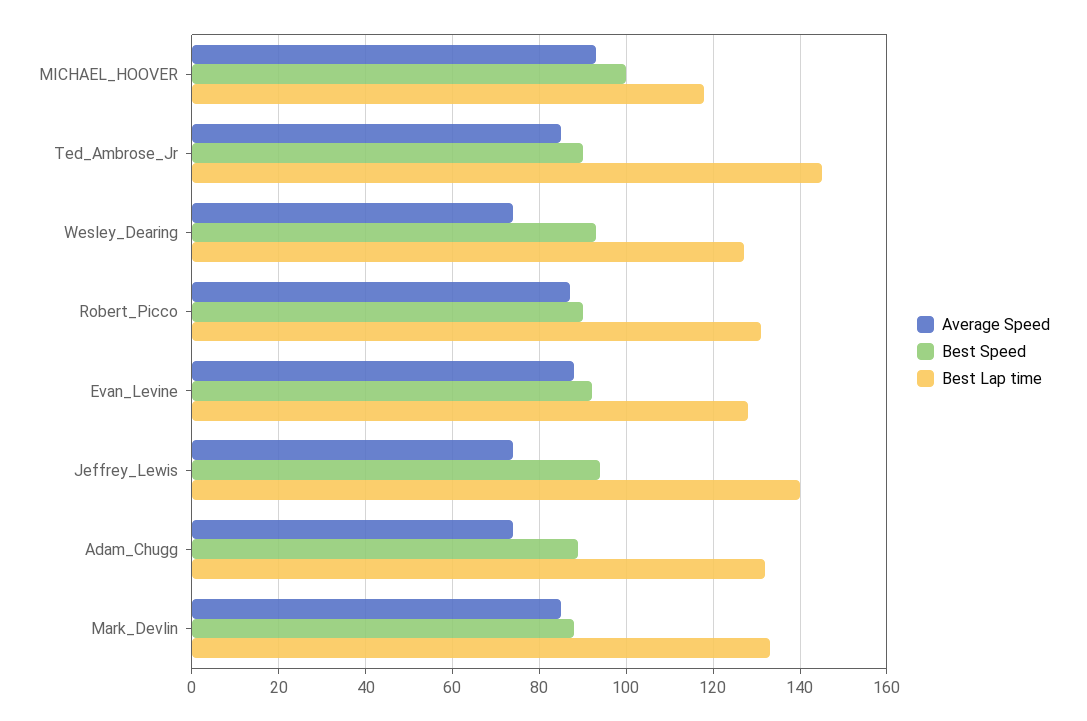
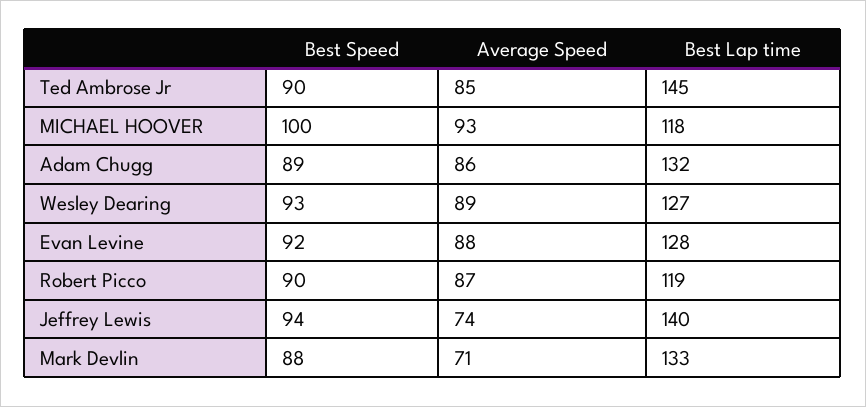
Average Speed, Wesley_Dearing: 75 -> 89
Best Lap time, Robert_Picco: 130 -> 119
Average Speed, Adam_Chugg: 75 -> 86
Average Speed, Mark_Devlin: 85 -> 71

